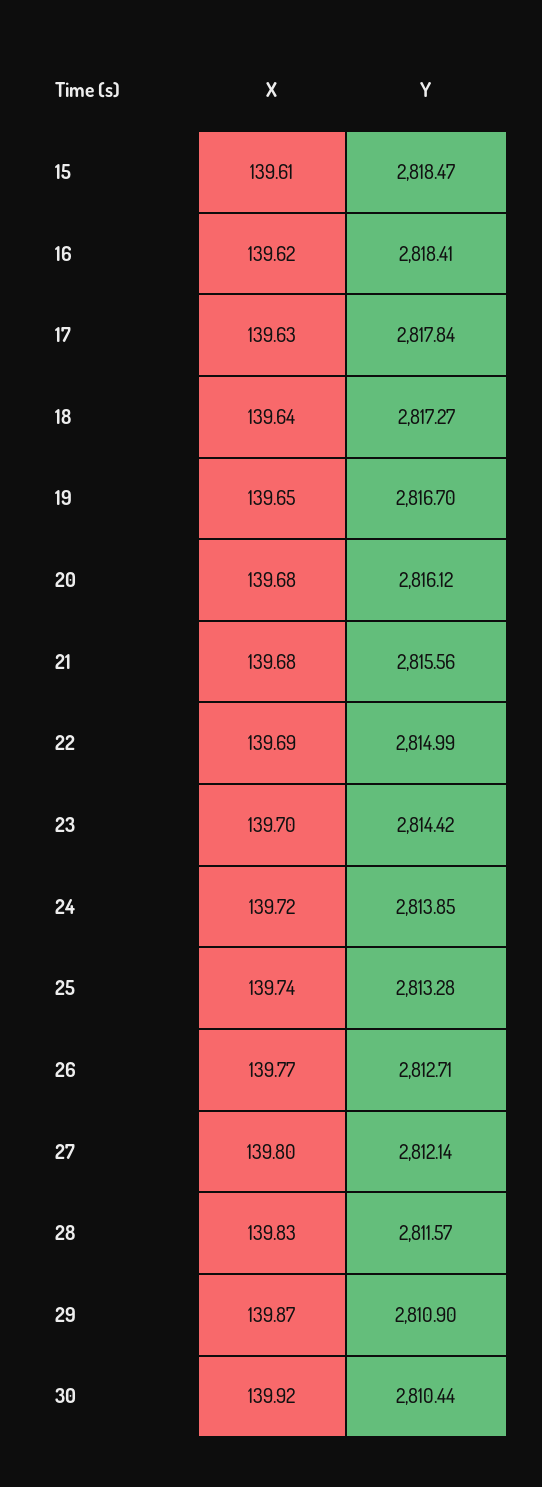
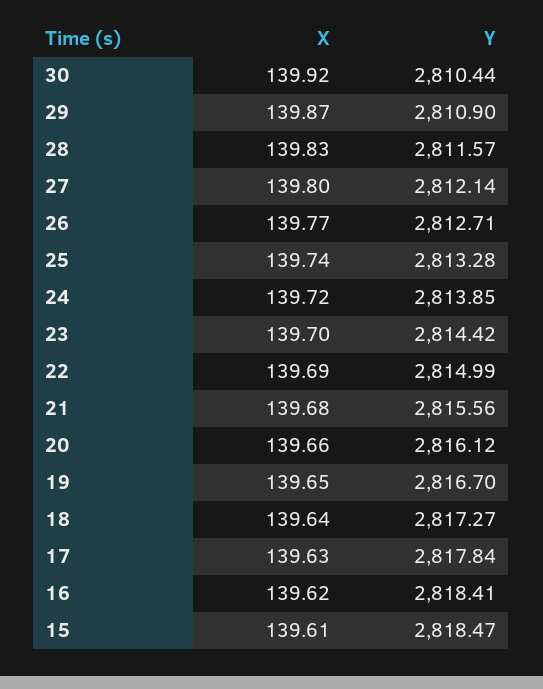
X, 20: 139.68 -> 139.66

